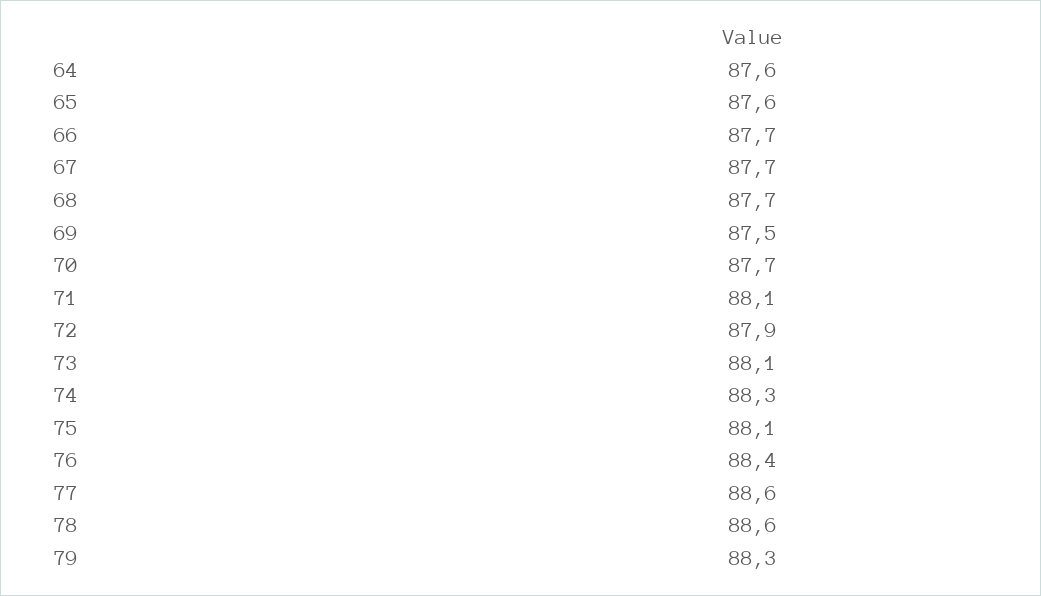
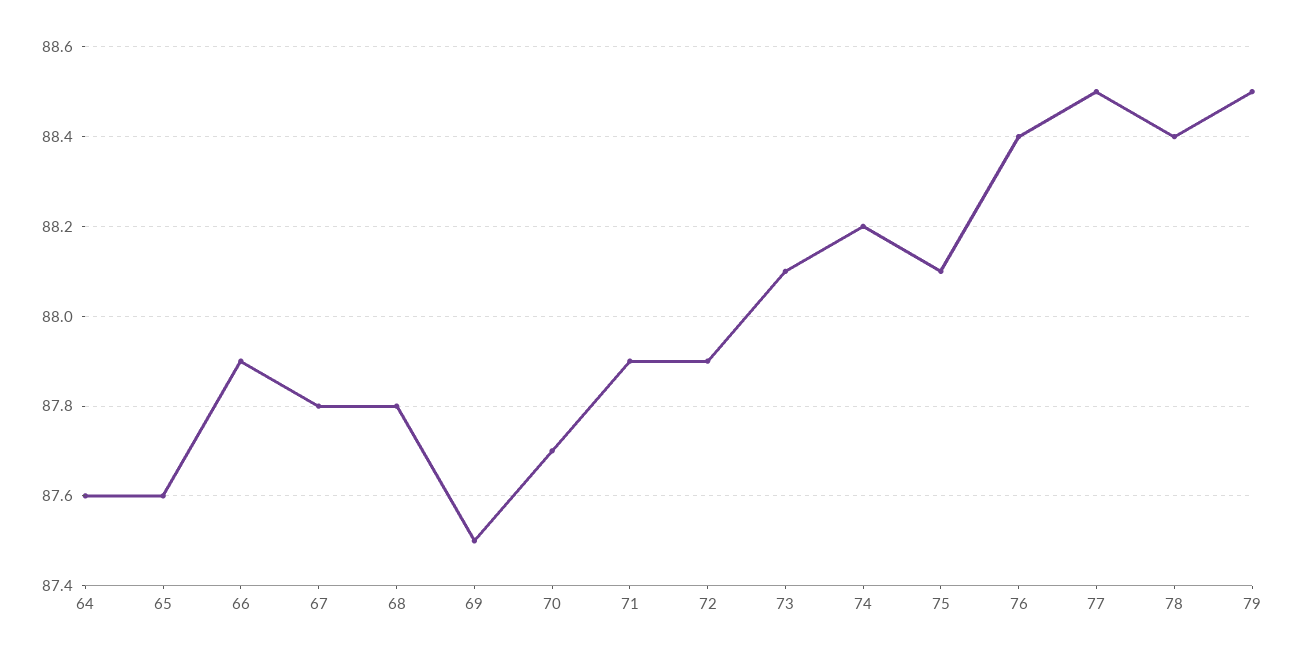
66: 87.7 -> 87.9
67: 87.7 -> 87.8
68: 87.7 -> 87.8
71: 88.1 -> 87.9
74: 88.3 -> 88.2
77: 88.6 -> 88.5
78: 88.6 -> 88.4
79: 88.3 -> 88.5

